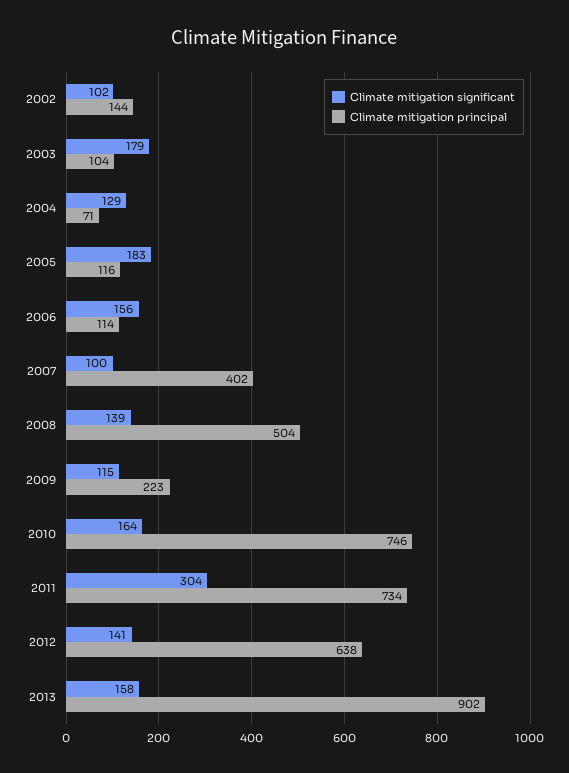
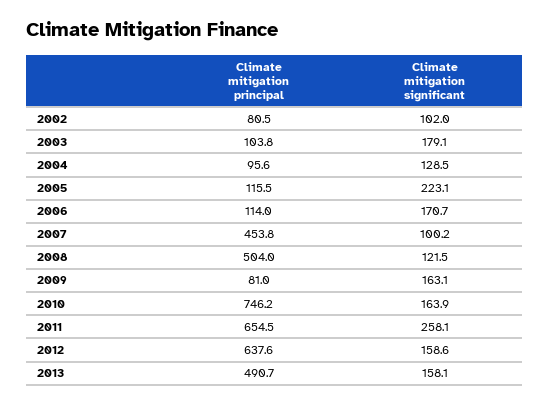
Climate mitigation principal, 2002: 144 -> 80.5
Climate mitigation principal, 2004: 71 -> 95.6
Climate mitigation significant, 2005: 183 -> 223.1
Climate mitigation significant, 2006: 156 -> 170.7
Climate mitigation principal, 2007: 402 -> 453.8
Climate mitigation significant, 2008: 139 -> 121.5
Climate mitigation significant, 2009: 115 -> 163.1
Climate mitigation principal, 2009: 223 -> 81
Climate mitigation significant, 2011: 304 -> 258.1
Climate mitigation principal, 2011: 734 -> 654.5
Climate mitigation significant, 2012: 141 -> 158.6
Climate mitigation principal, 2013: 902 -> 490.7

